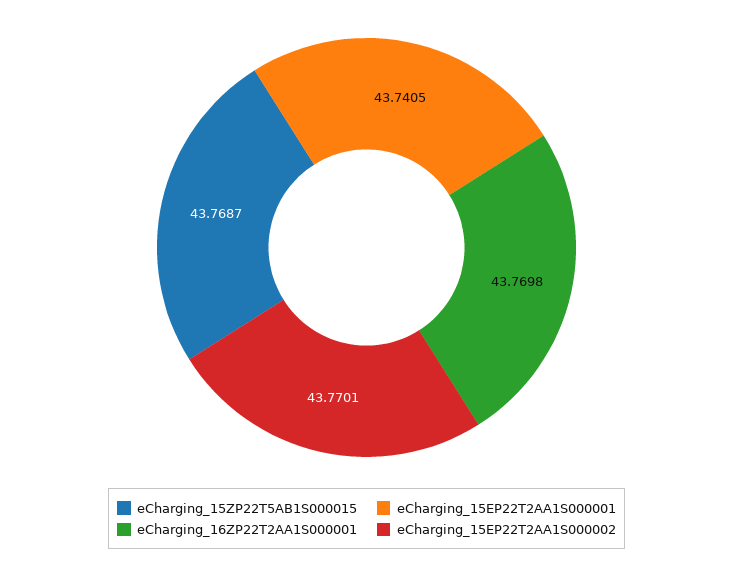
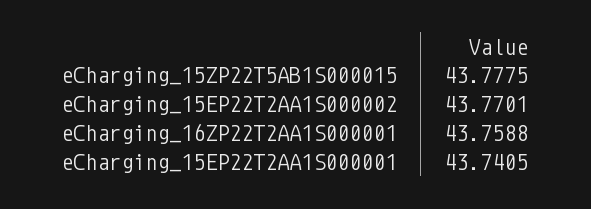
eCharging_15ZP22T5AB1S000015: 43.7687 -> 43.7775
eCharging_16ZP22T2AA1S000001: 43.7698 -> 43.7588

